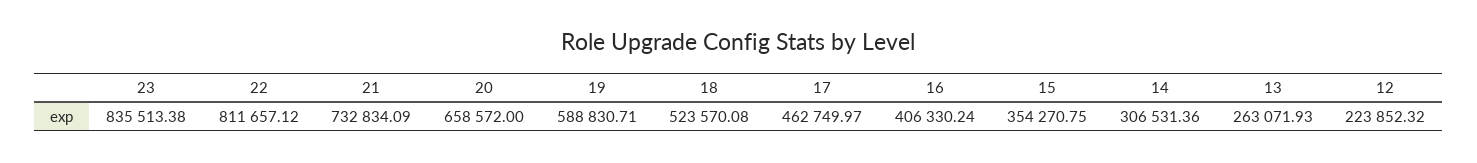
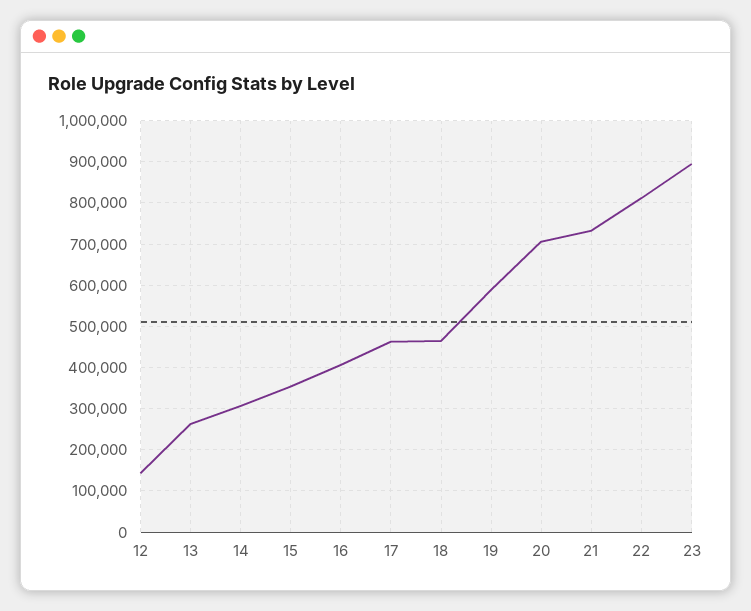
23: 835513.38 -> 900000
20: 658572 -> 700000
18: 523570.08 -> 460000
12: 223852.32 -> 140000

